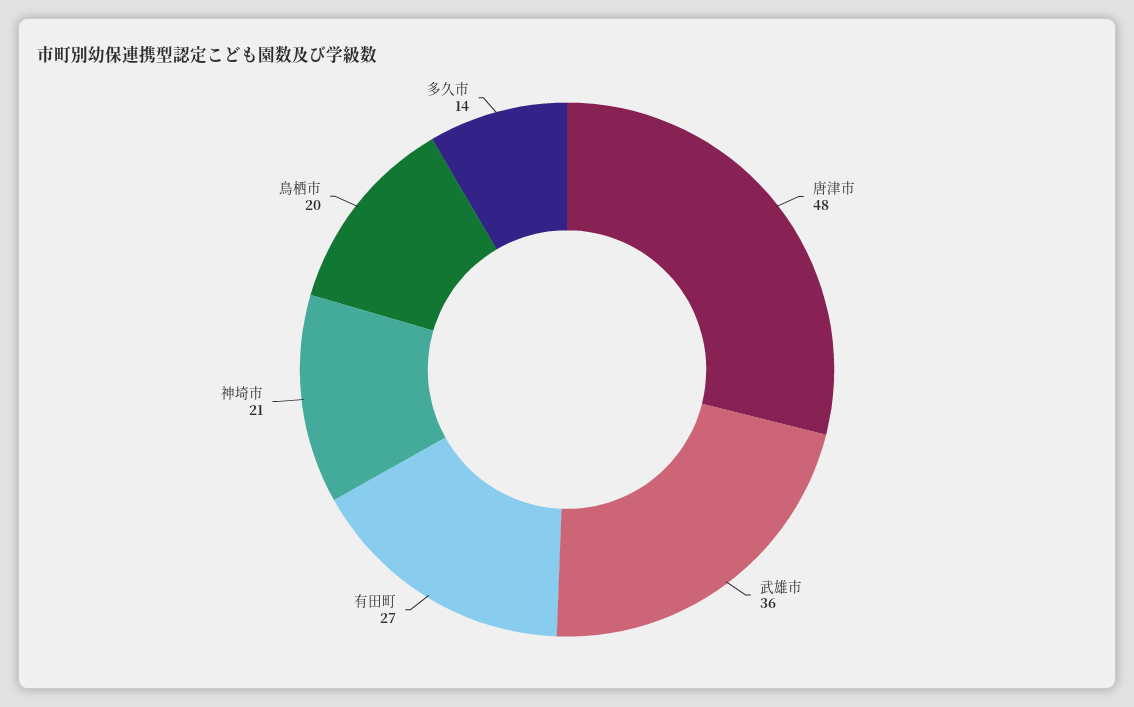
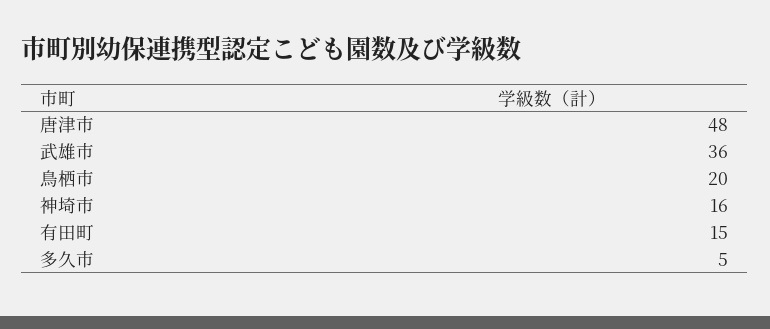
有田町: 27 -> 15
神埼市: 21 -> 16
多久市: 14 -> 5

